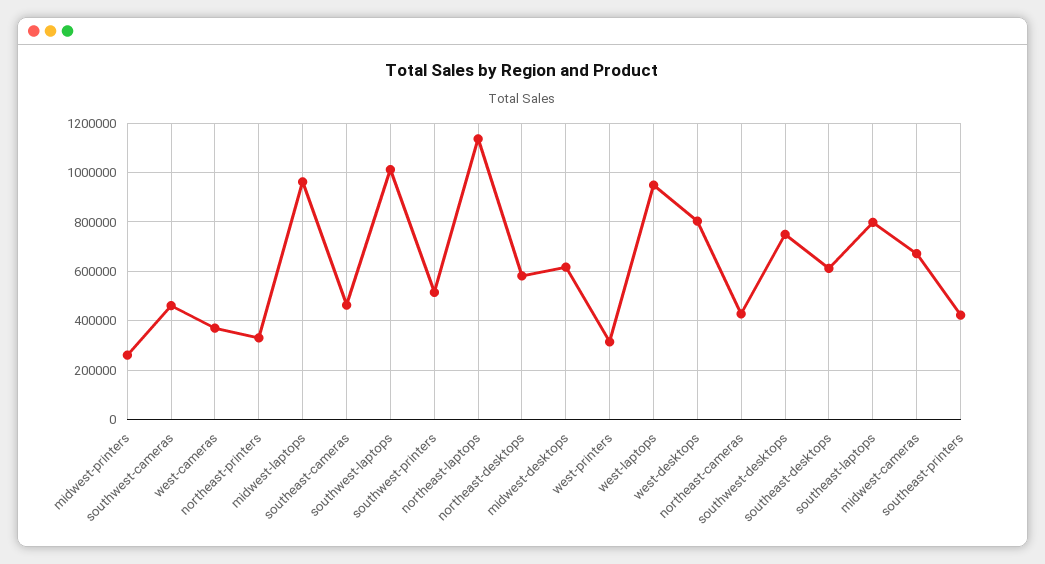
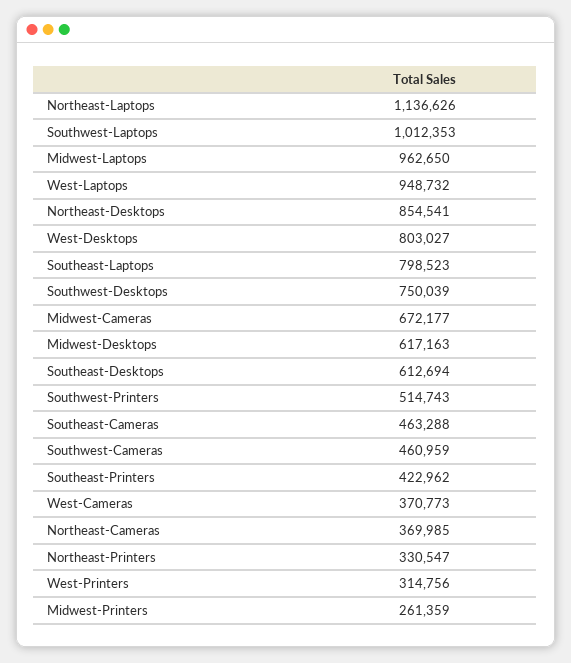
northeast-desktops: 575000 -> 854541
northeast-cameras: 425000 -> 369985

